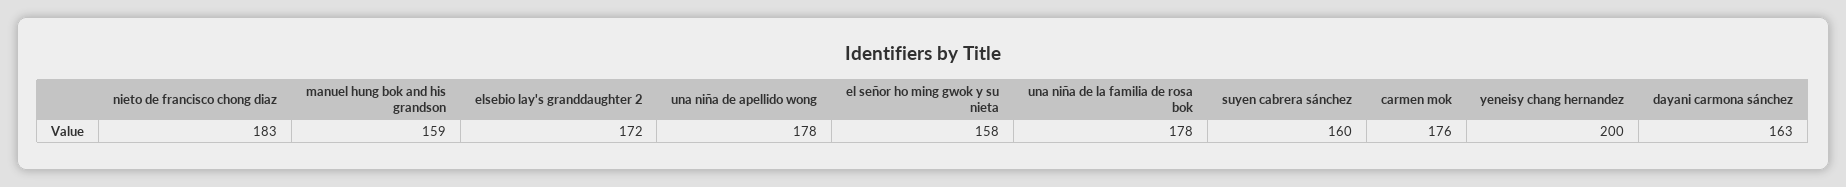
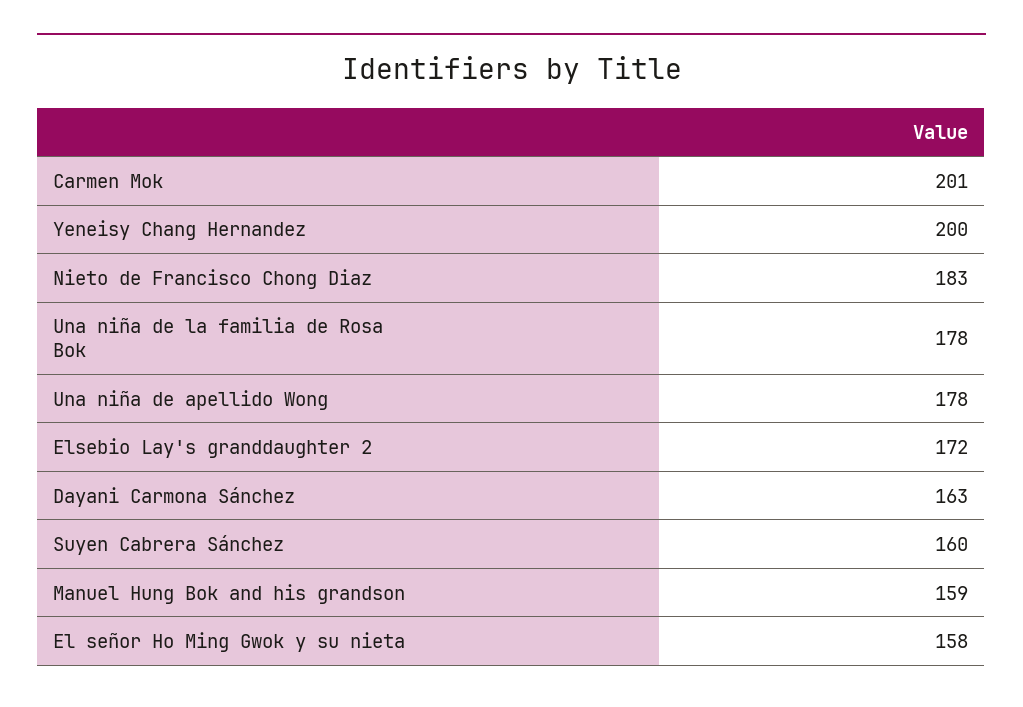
carmen mok: 176 -> 201

